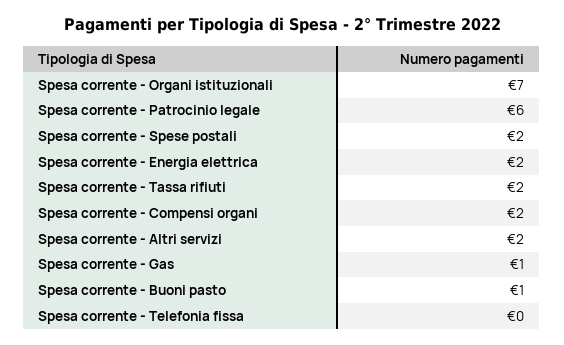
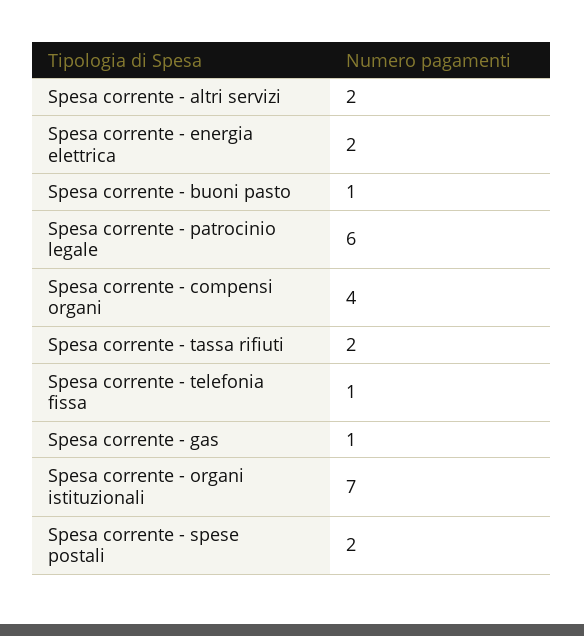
Spesa corrente - Compensi organi: 2 -> 4
Spesa corrente - Telefonia fissa: 0 -> 1

